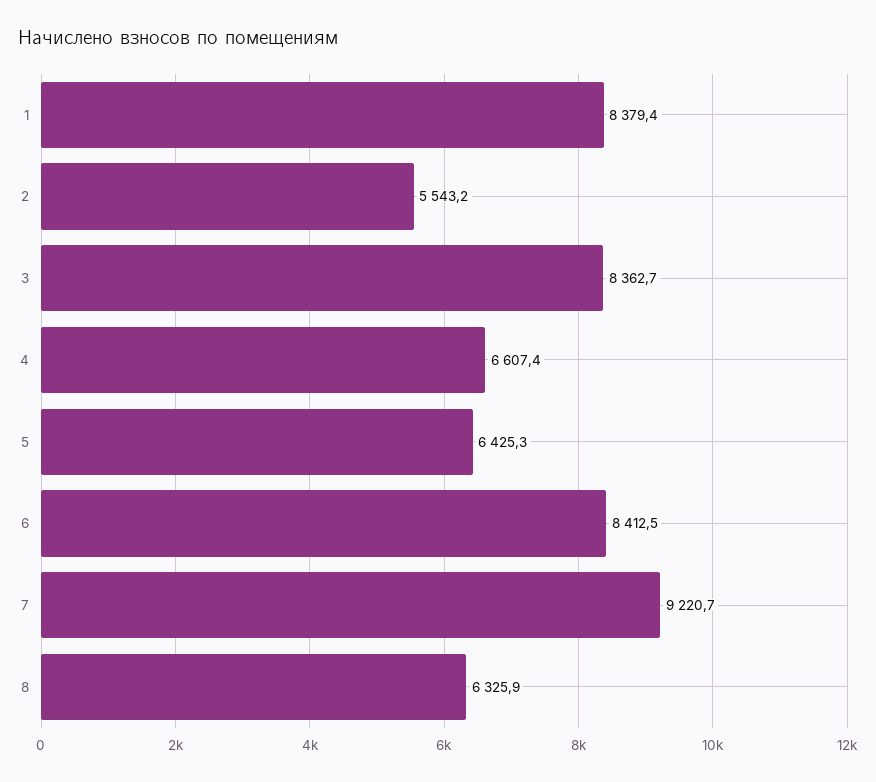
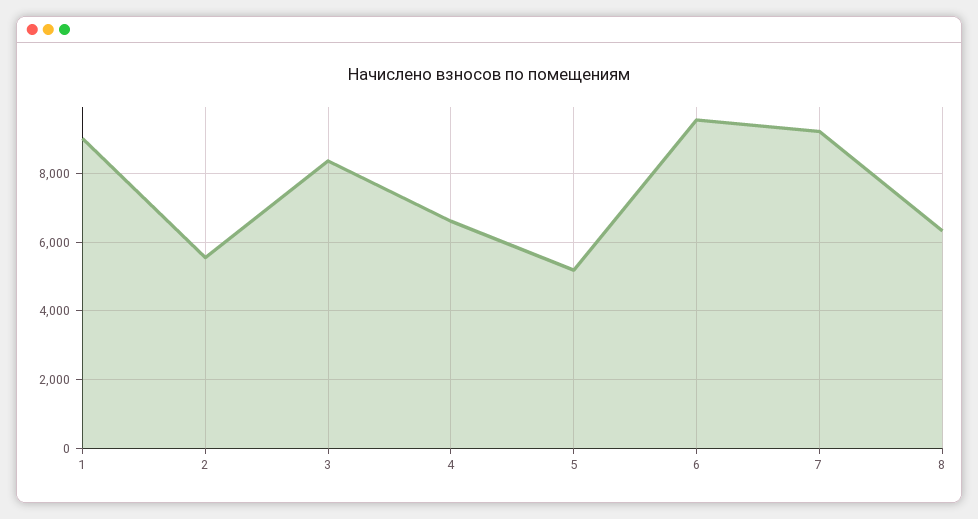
1: 8379.4 -> 9000
5: 6425.3 -> 5200
6: 8412.5 -> 9600

